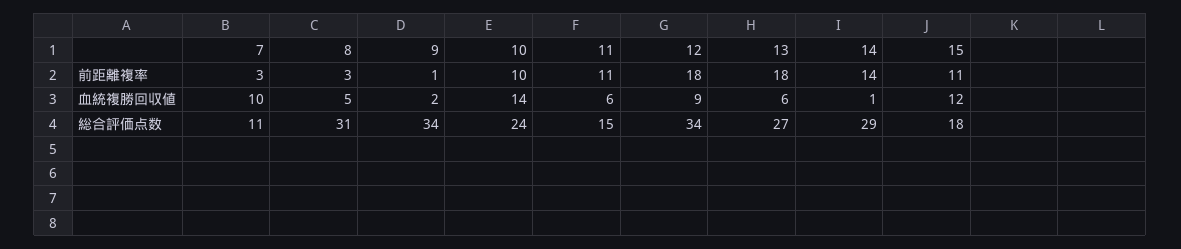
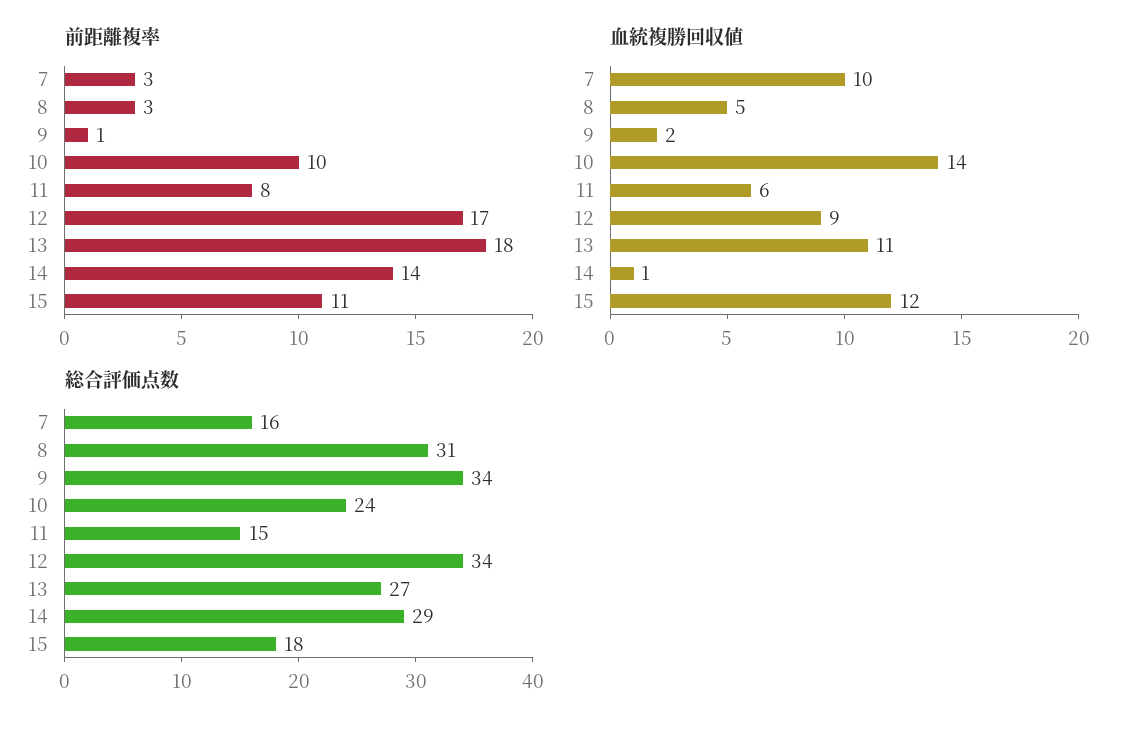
前距離複率, 11: 11 -> 8
前距離複率, 12: 18 -> 17
血統複勝回収値, 13: 6 -> 11
総合評価点数, 7: 11 -> 16

